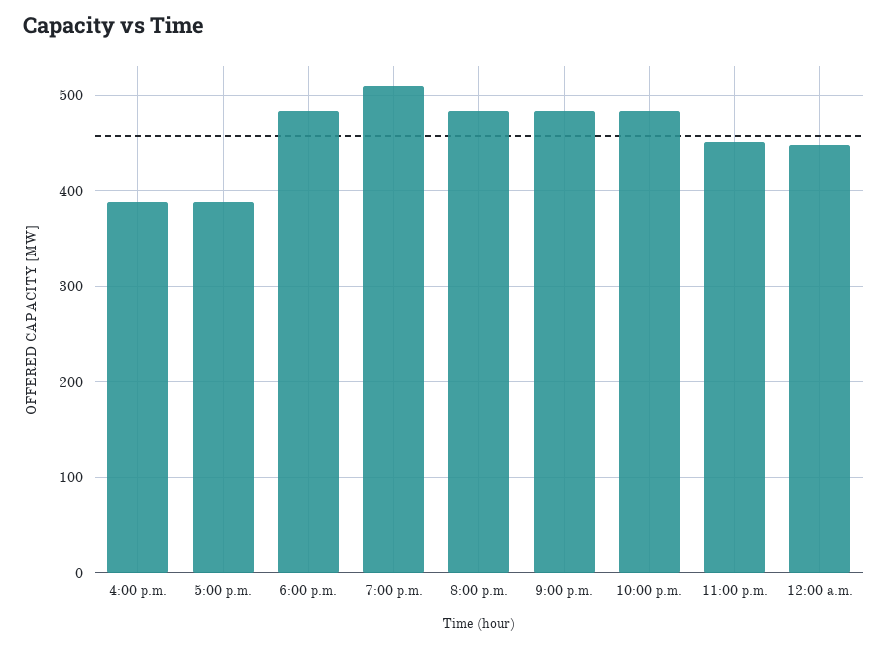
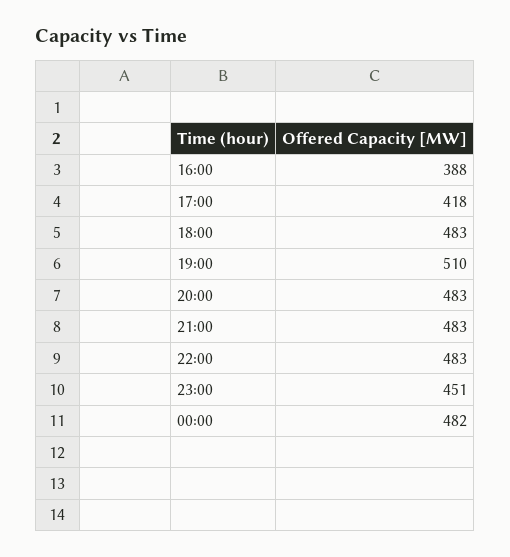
5:00 p.m.: 390 -> 418
12:00 a.m.: 450 -> 482

